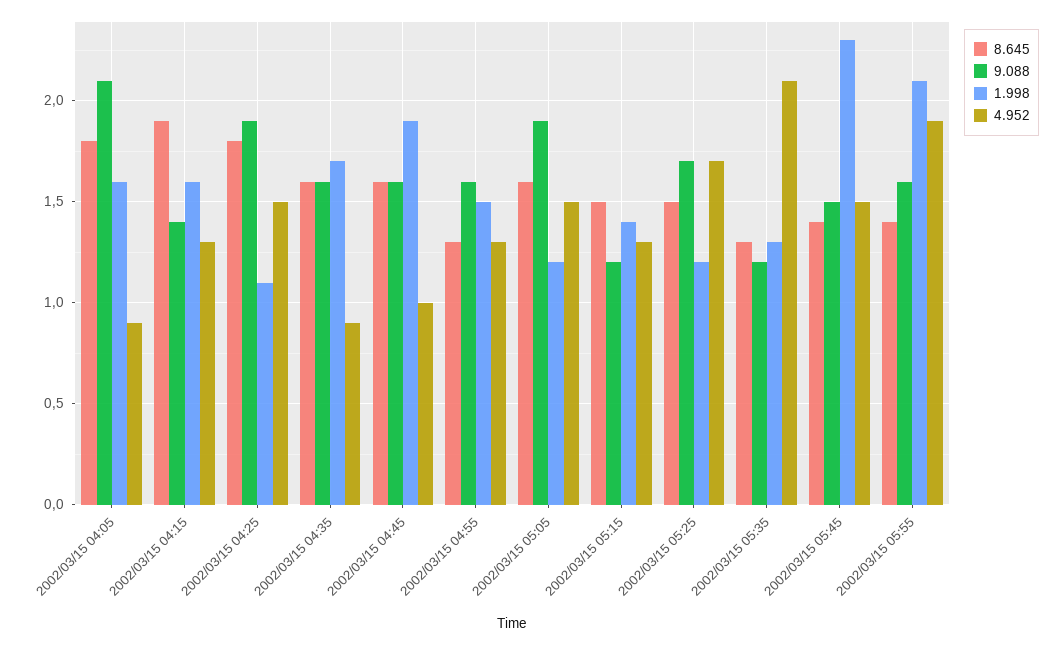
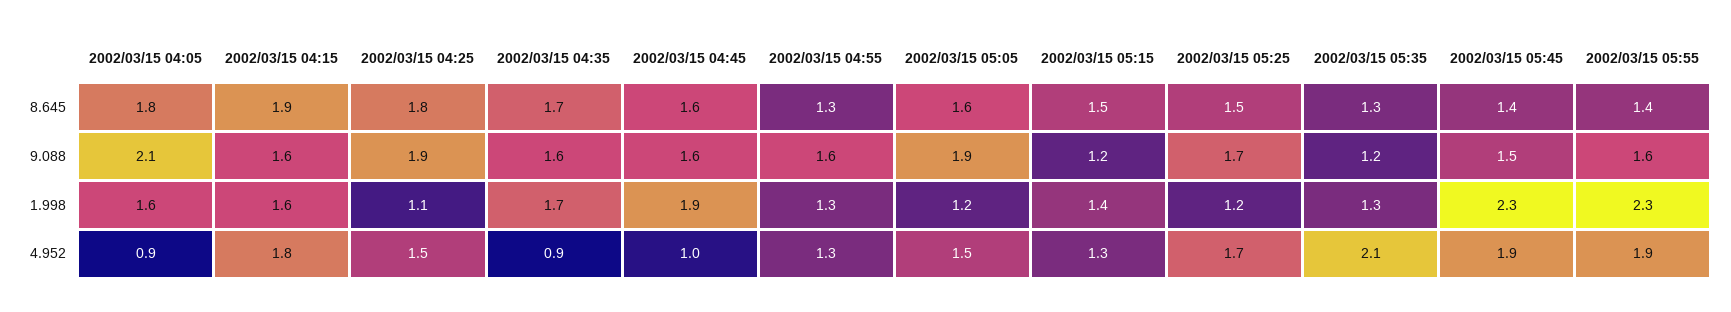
9.088, 2002/03/15 04:15: 1.4 -> 1.6
4.952, 2002/03/15 04:15: 1.3 -> 1.8
8.645, 2002/03/15 04:35: 1.6 -> 1.7
1.998, 2002/03/15 04:55: 1.5 -> 1.3
4.952, 2002/03/15 05:45: 1.5 -> 1.9
1.998, 2002/03/15 05:55: 2.1 -> 2.3

